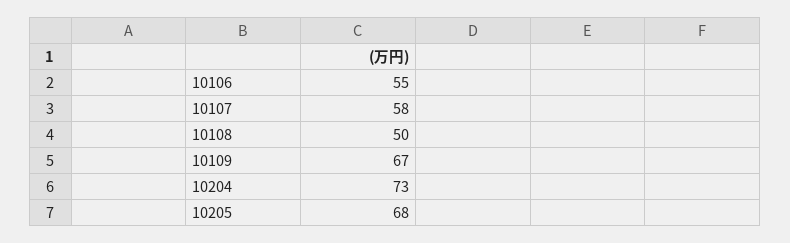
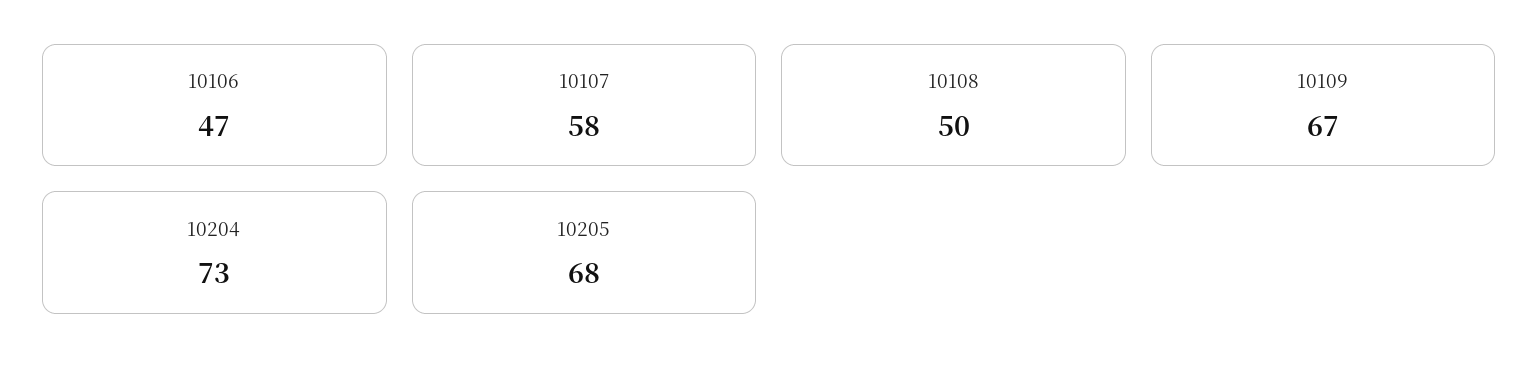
10106: 55 -> 47

